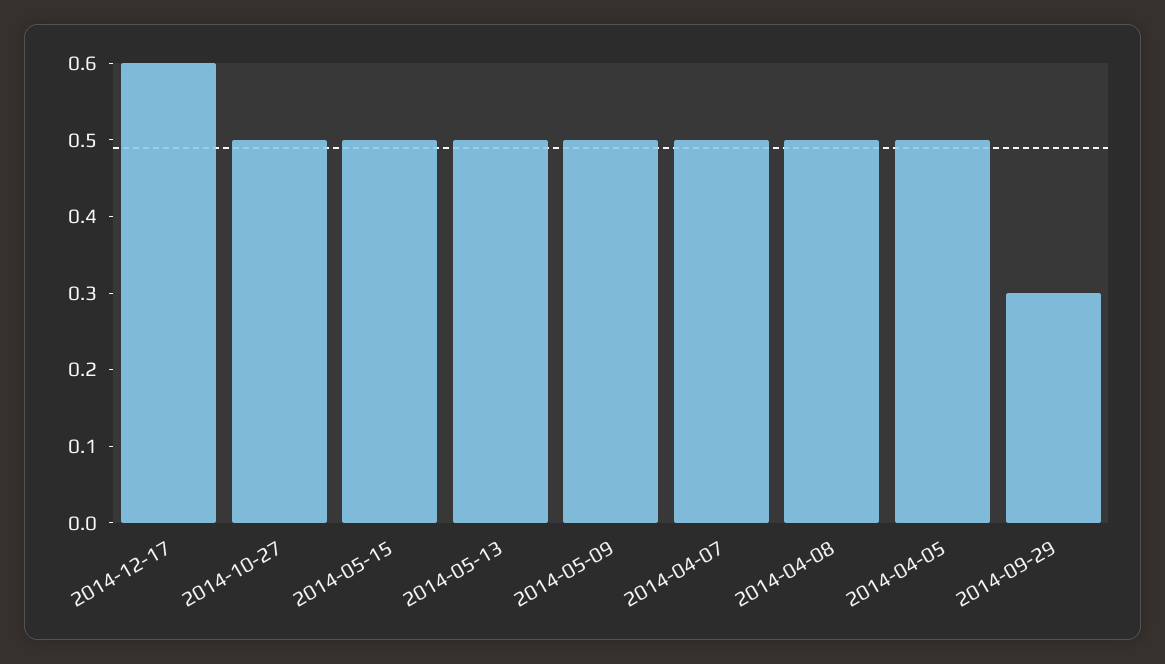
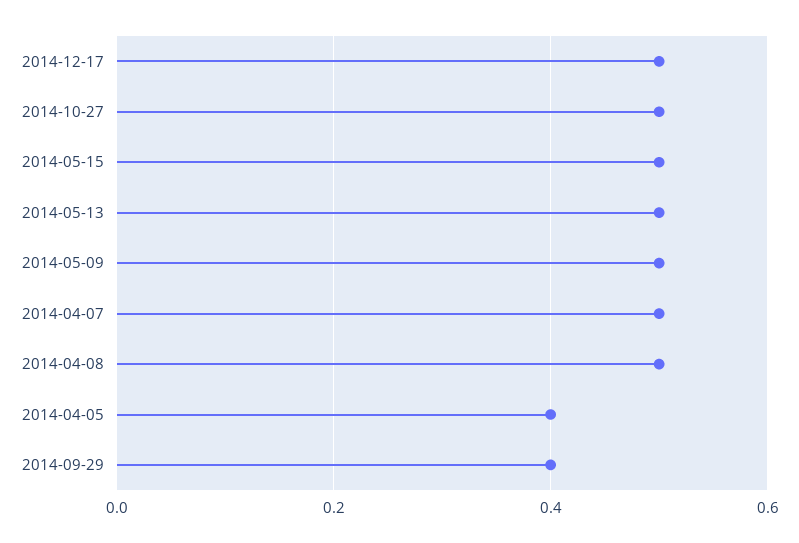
2014-12-17: 0.6 -> 0.5
2014-04-05: 0.5 -> 0.4
2014-09-29: 0.3 -> 0.4

